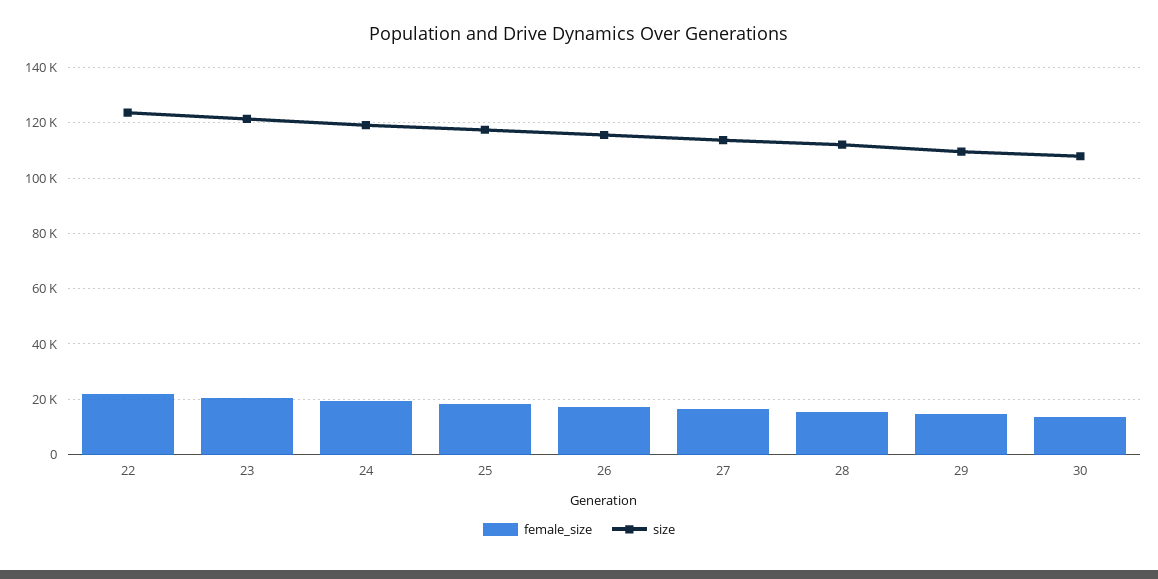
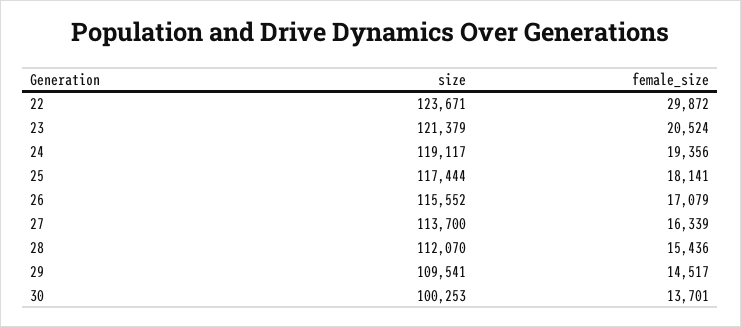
female_size, 22: 22500 -> 29872
size, 30: 107500 -> 100253

